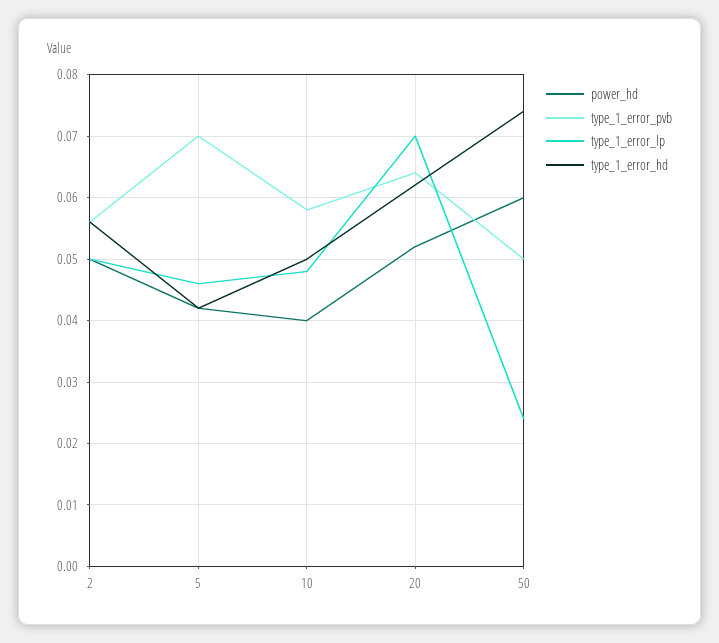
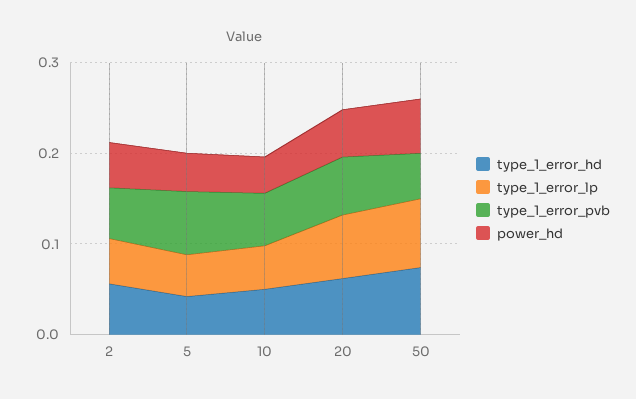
type_1_error_lp, 50: 0.024 -> 0.08

